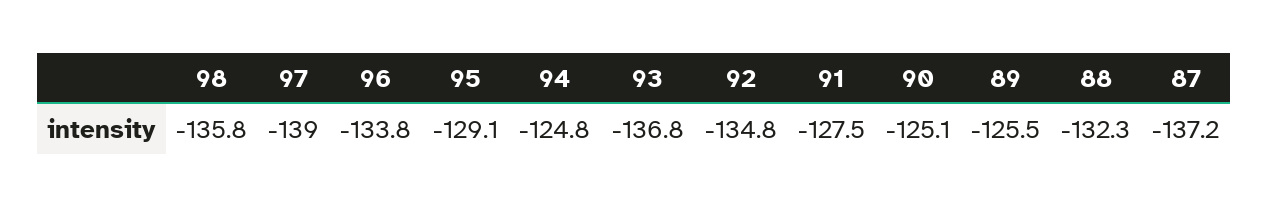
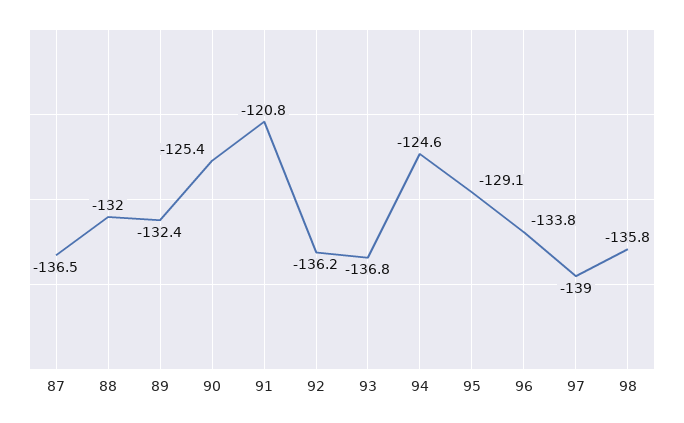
94: -124.8 -> -124.6
92: -134.8 -> -136.2
91: -127.5 -> -120.8
90: -125.1 -> -125.4
89: -125.5 -> -132.4
88: -132.3 -> -132
87: -137.2 -> -136.5

